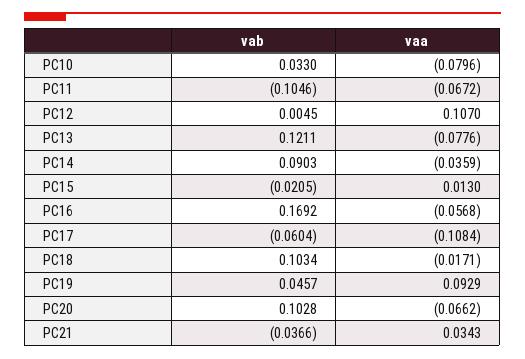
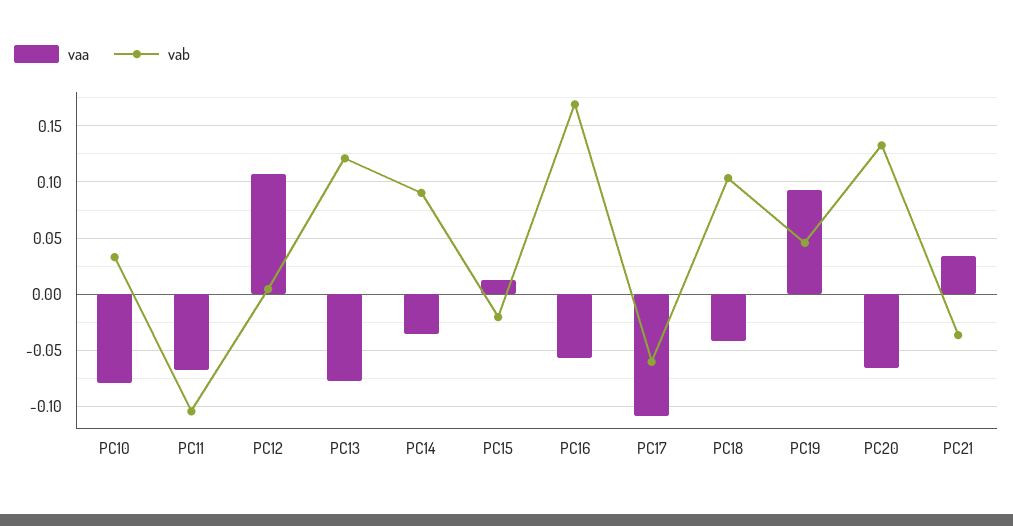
vaa, PC18: -0.0171 -> -0.04
vab, PC20: 0.1028 -> 0.13

